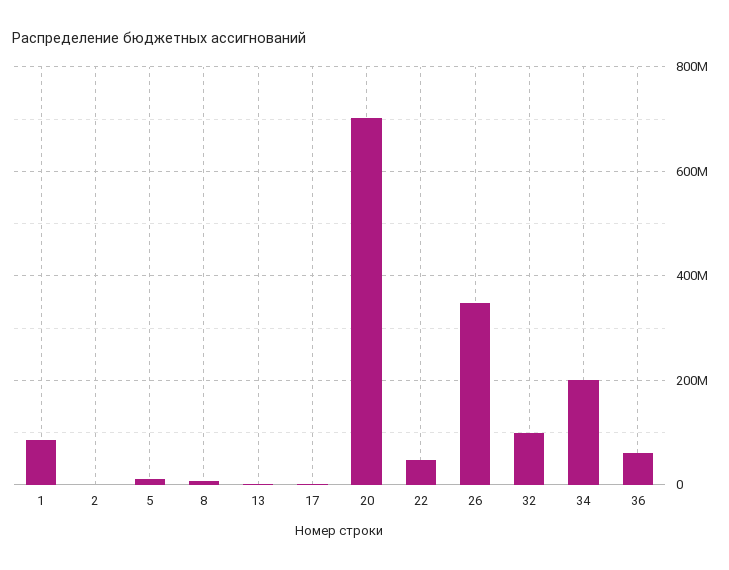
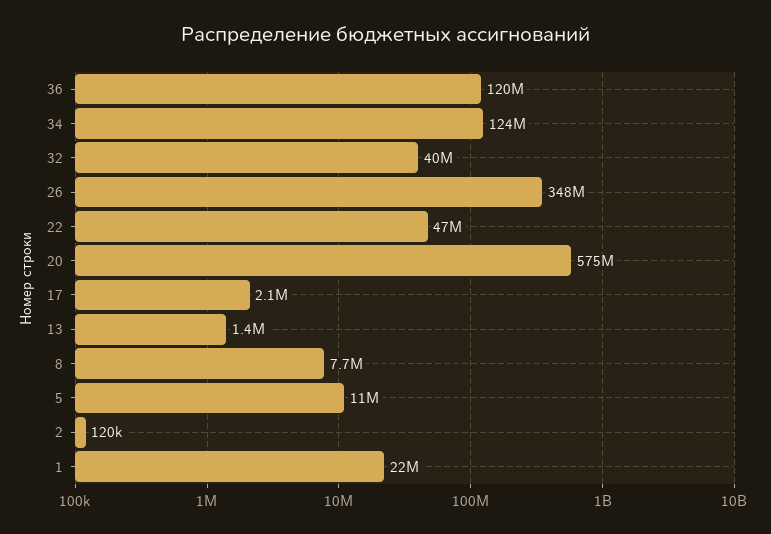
1: 80000000 -> 22000000
20: 700000000 -> 575000000
32: 100000000 -> 40000000
34: 200000000 -> 124000000
36: 60000000 -> 120000000

